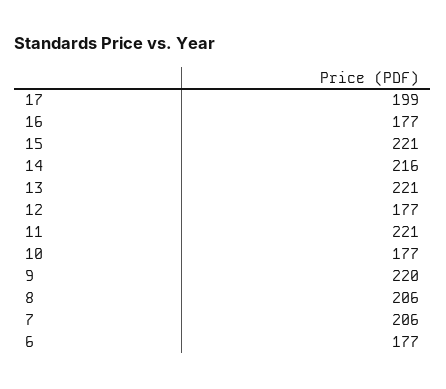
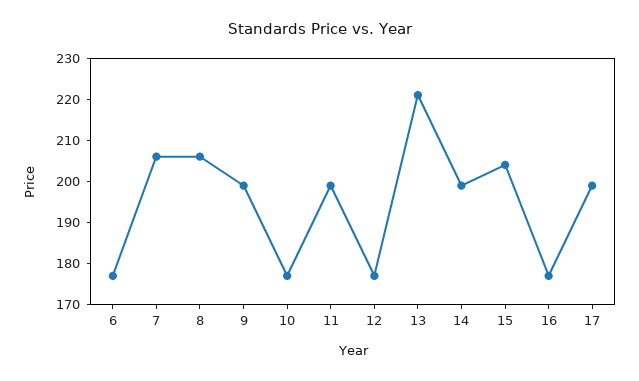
15: 221 -> 205
14: 216 -> 200
11: 221 -> 200
9: 220 -> 200

